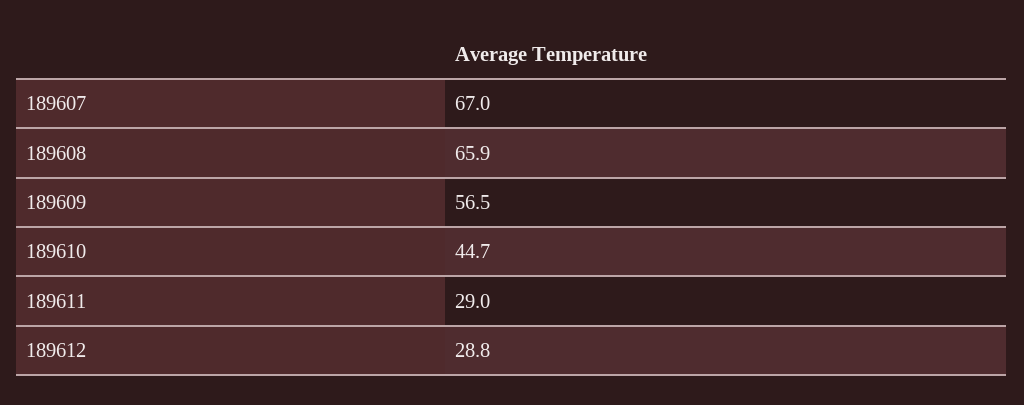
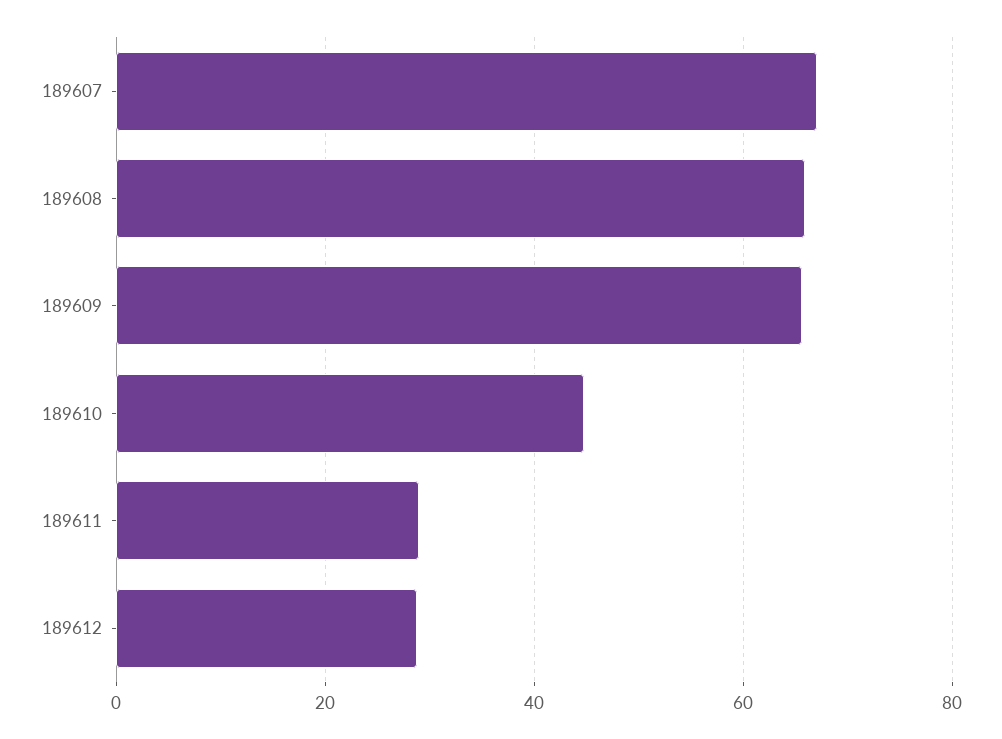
189609: 56.5 -> 66

